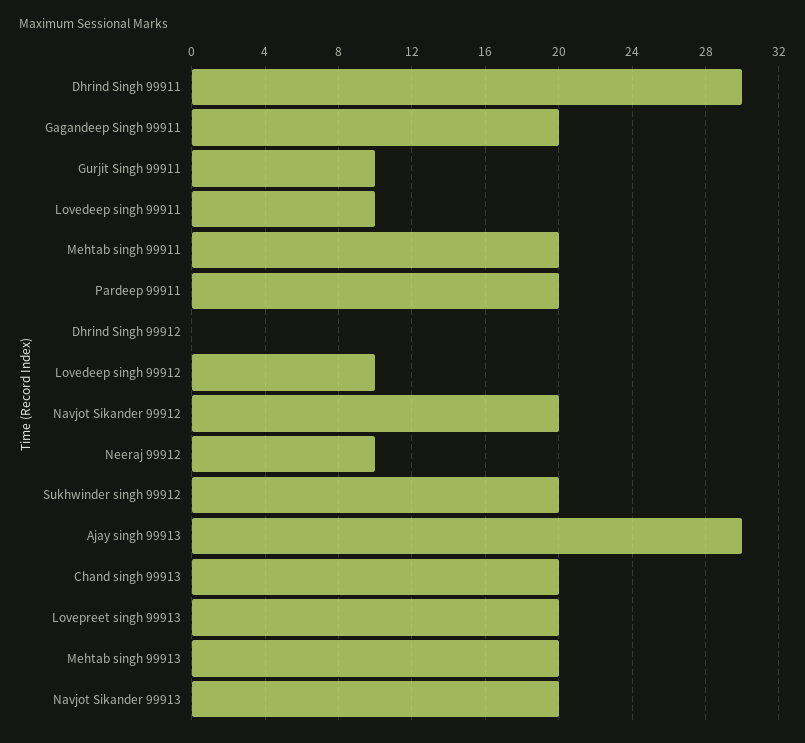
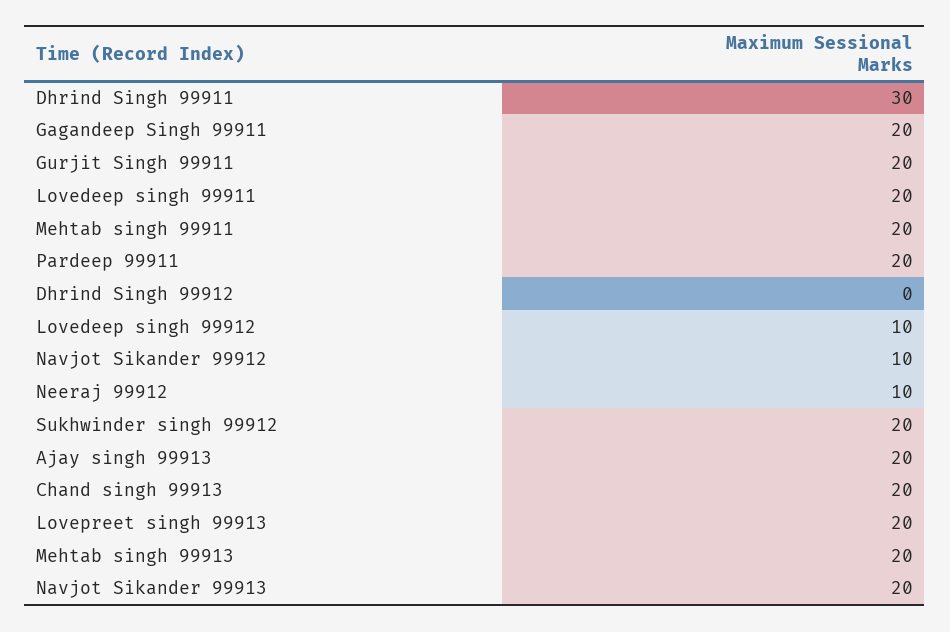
Gurjit Singh 99911: 10 -> 20
Lovedeep singh 99911: 10 -> 20
Navjot Sikander 99912: 20 -> 10
Ajay singh 99913: 30 -> 20

